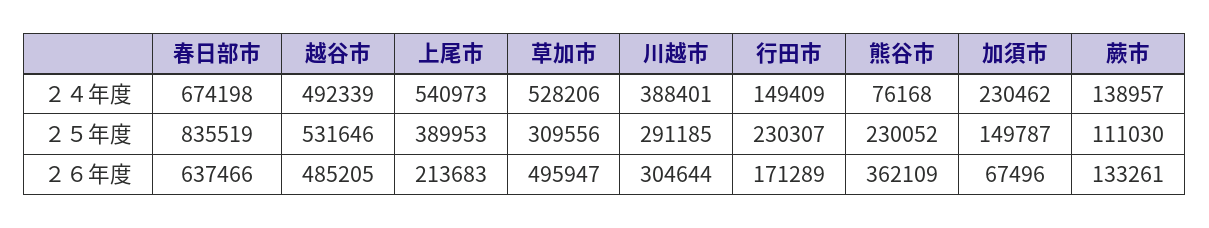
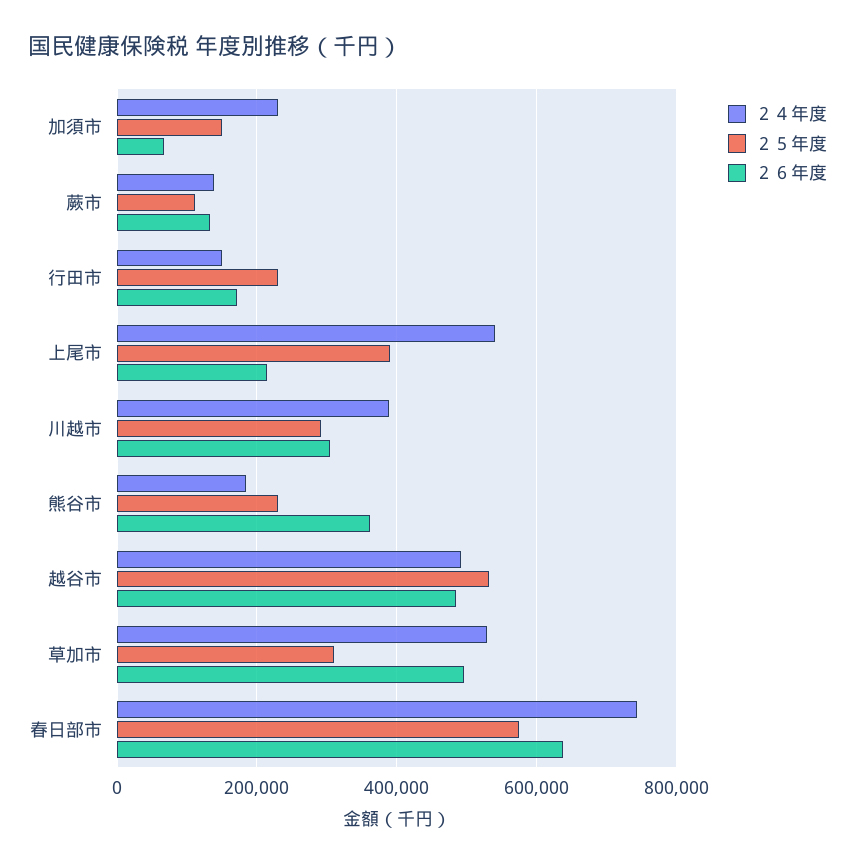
２４年度, 春日部市: 674198 -> 740000
２４年度, 熊谷市: 76168 -> 180000
２５年度, 春日部市: 835519 -> 580000

